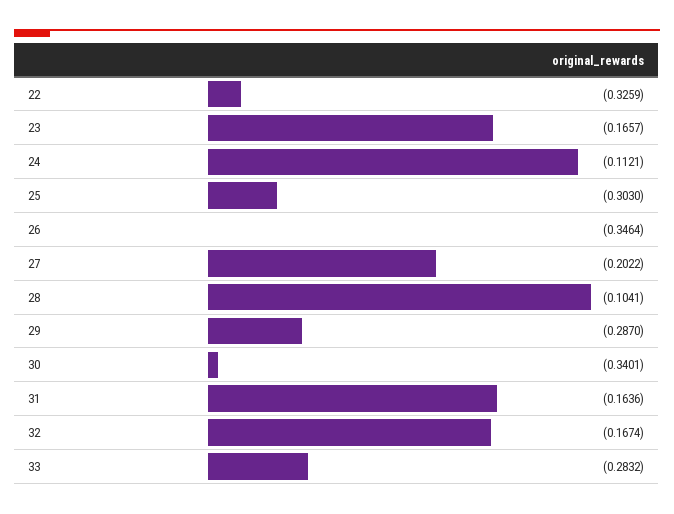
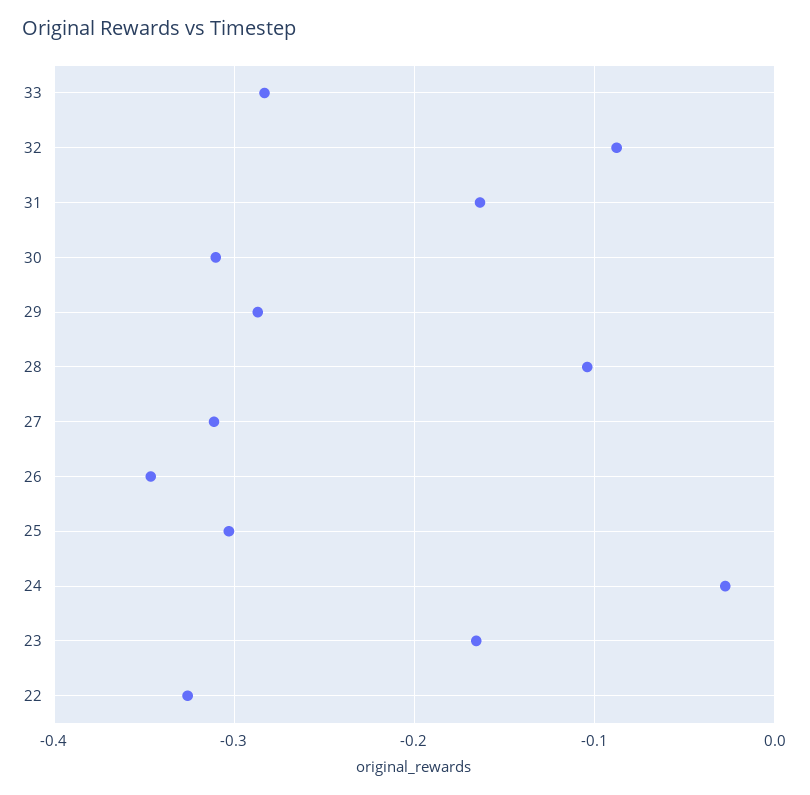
24: -0.1121 -> -0.03
27: -0.2022 -> -0.31
30: -0.3401 -> -0.31
32: -0.1674 -> -0.09

